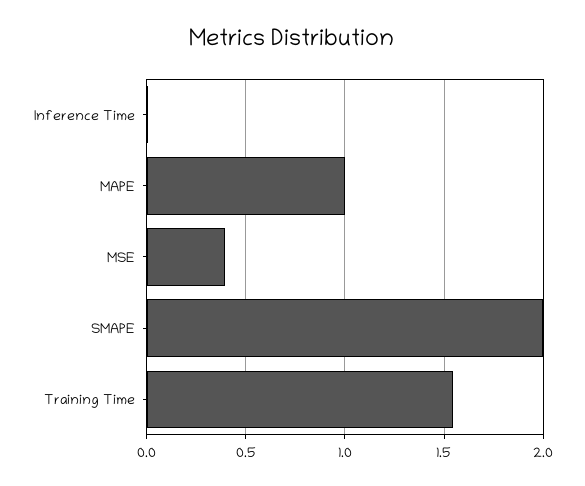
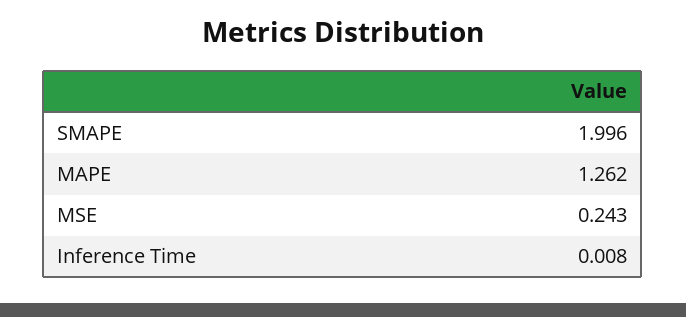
MAPE: 1 -> 1.262
MSE: 0.4 -> 0.243
Training Time: 1.55 -> none

